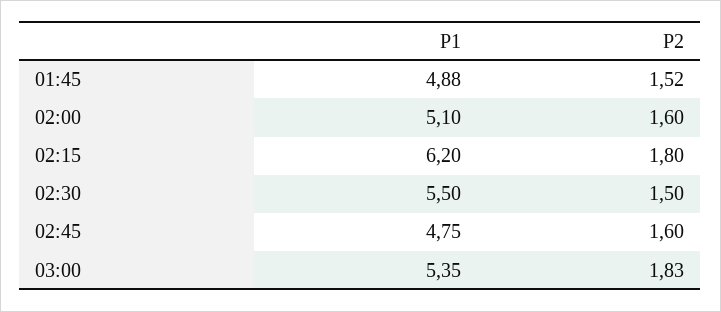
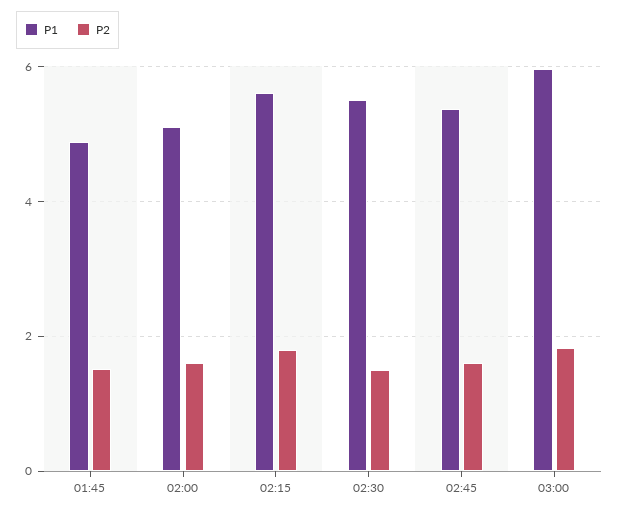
P1, 02:15: 6.2 -> 5.6
P1, 02:45: 4.75 -> 5.4
P1, 03:00: 5.35 -> 6

